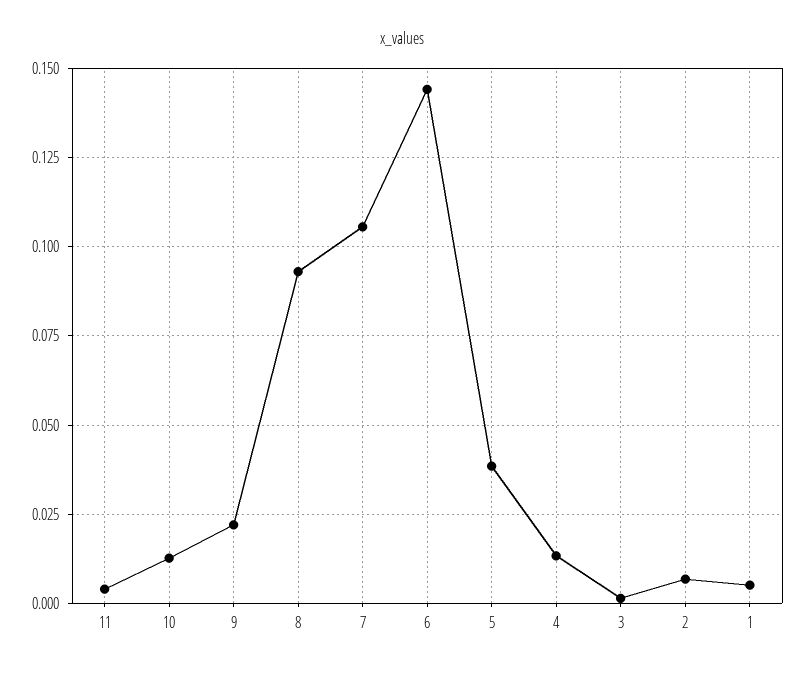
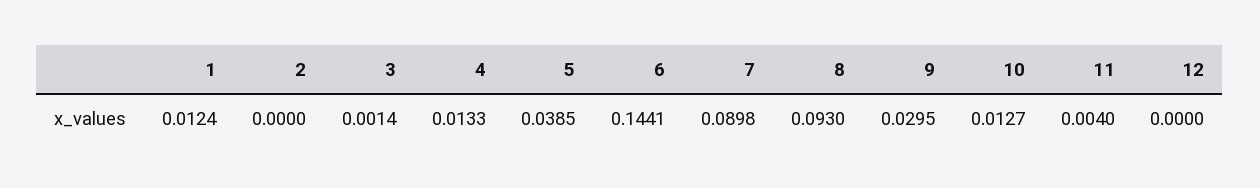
9: 0.0225 -> 0.0295
7: 0.105 -> 0.0898
2: 0.0075 -> 0
1: 0.005 -> 0.0124
12: none -> 0

